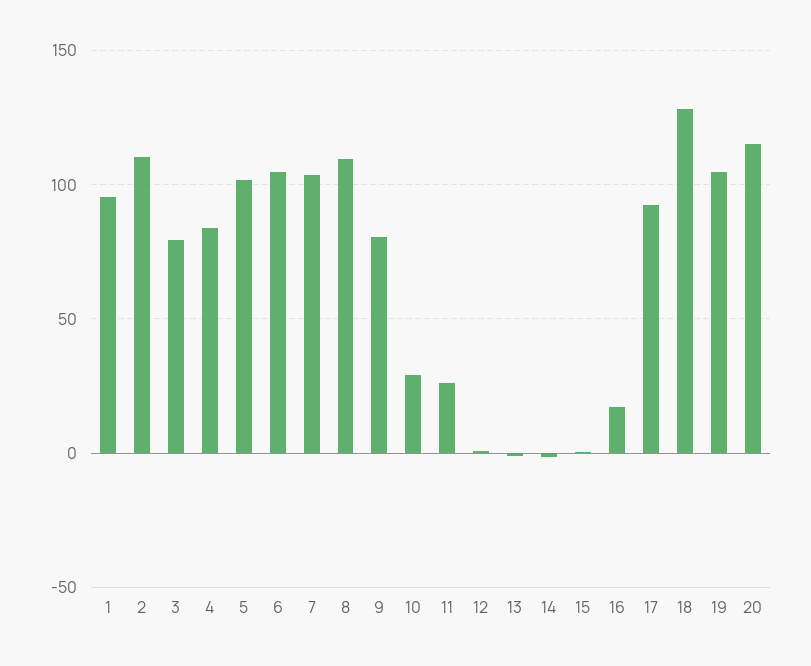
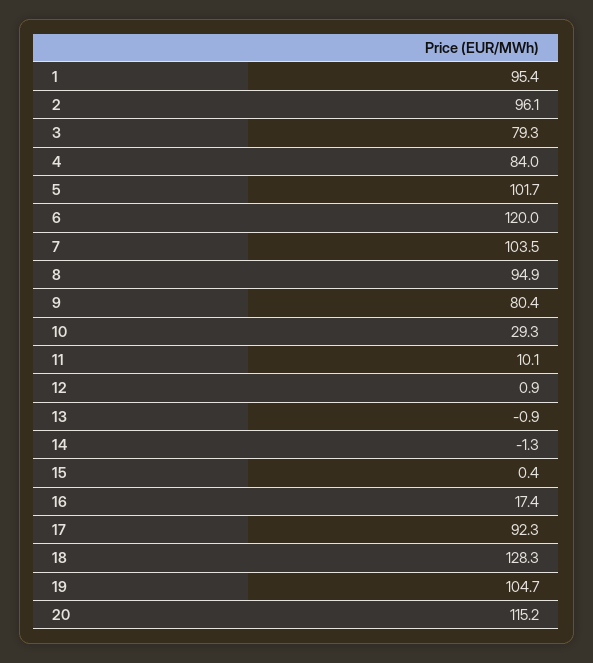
2: 110 -> 96.1
6: 105 -> 120
8: 110 -> 94.9
11: 25 -> 10.1

